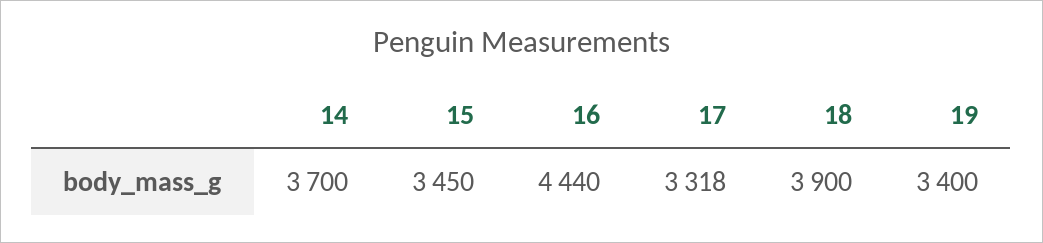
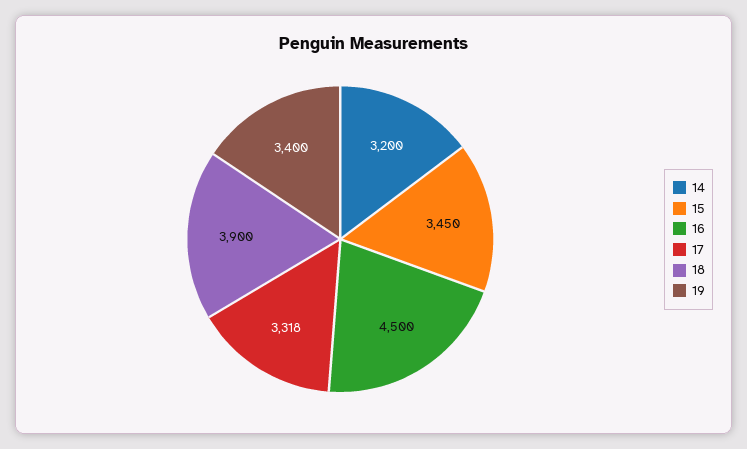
14: 3700 -> 3200
16: 4440 -> 4500

